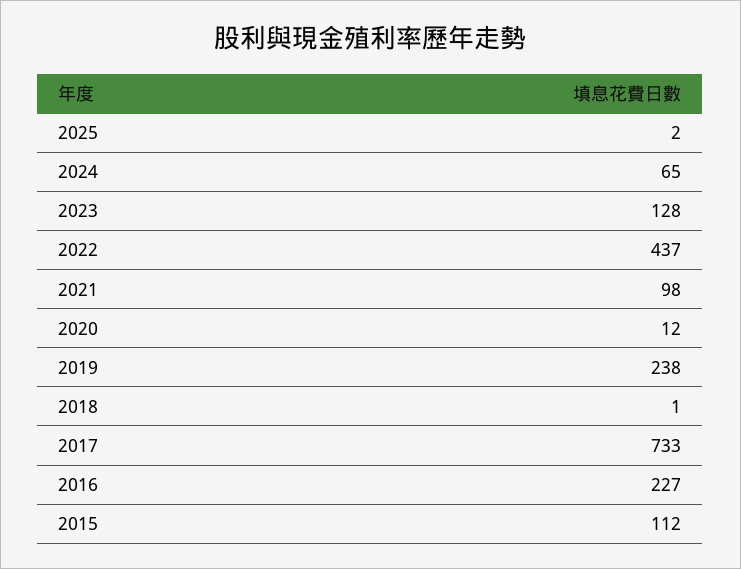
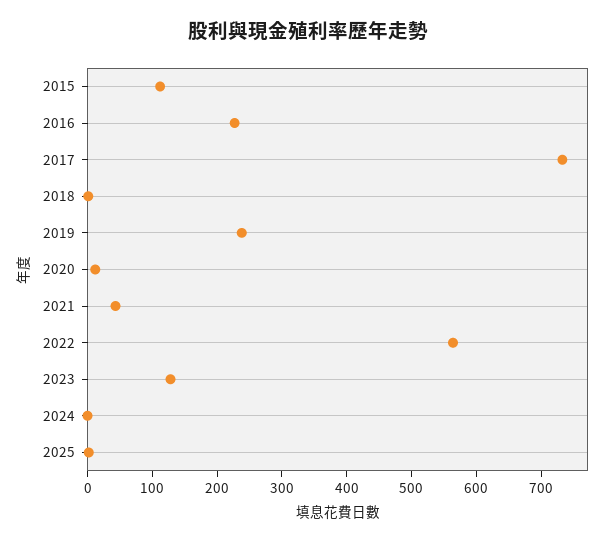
2024: 65 -> 0
2022: 437 -> 560
2021: 98 -> 40

